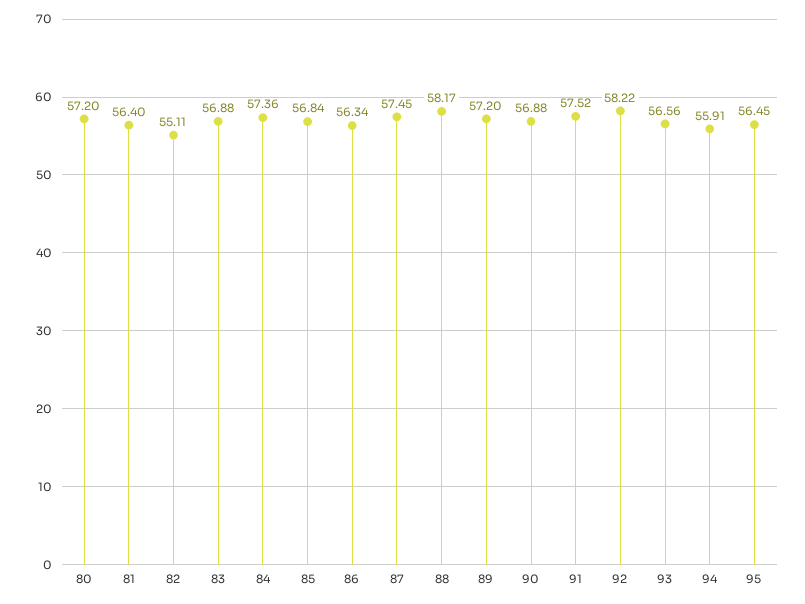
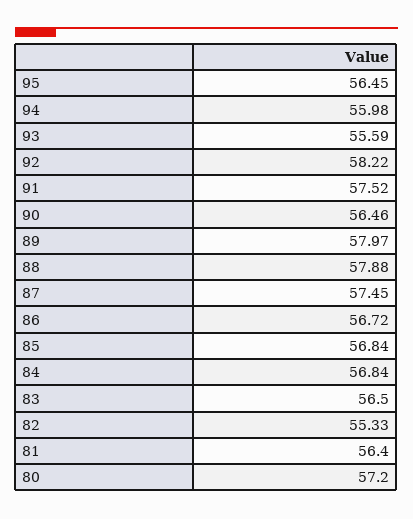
82: 55.11 -> 55.33
83: 56.88 -> 56.5
84: 57.36 -> 56.84
86: 56.34 -> 56.72
88: 58.17 -> 57.88
89: 57.2 -> 57.97
90: 56.88 -> 56.46
93: 56.56 -> 55.59
94: 55.91 -> 55.98

